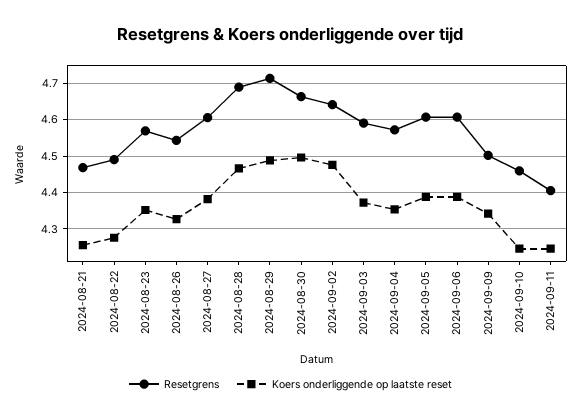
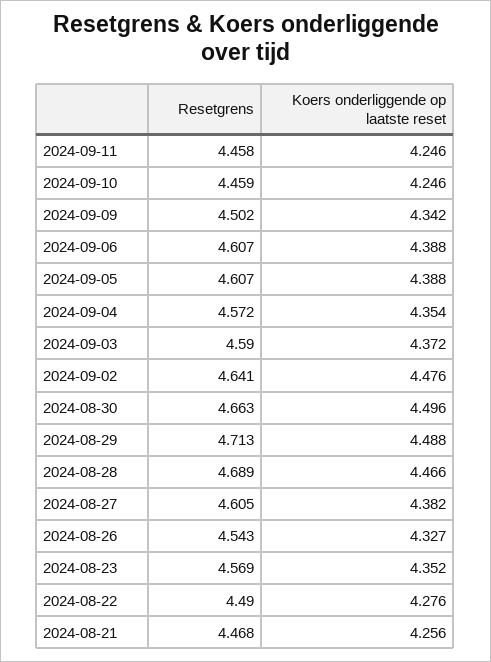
Resetgrens, 2024-09-11: 4.4 -> 4.458

